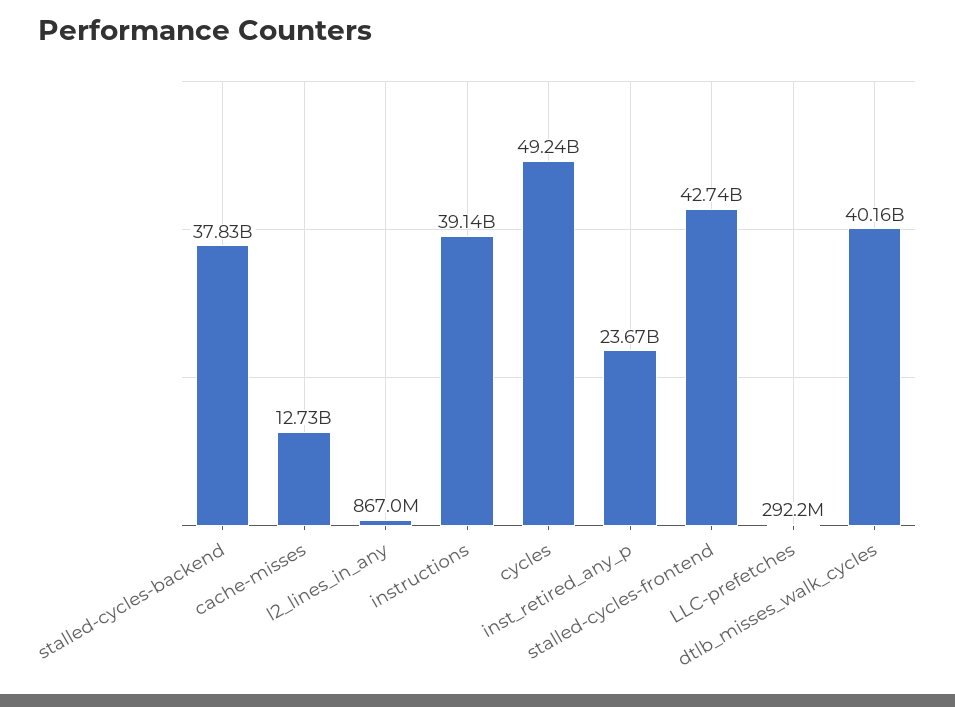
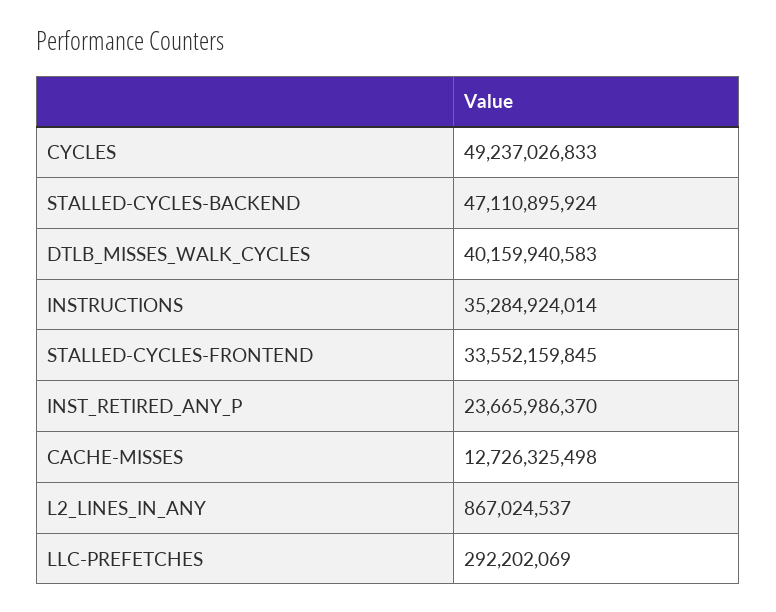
stalled-cycles-backend: 37830000000 -> 47110895924
instructions: 39140000000 -> 35284924014
stalled-cycles-frontend: 42740000000 -> 33552159845

